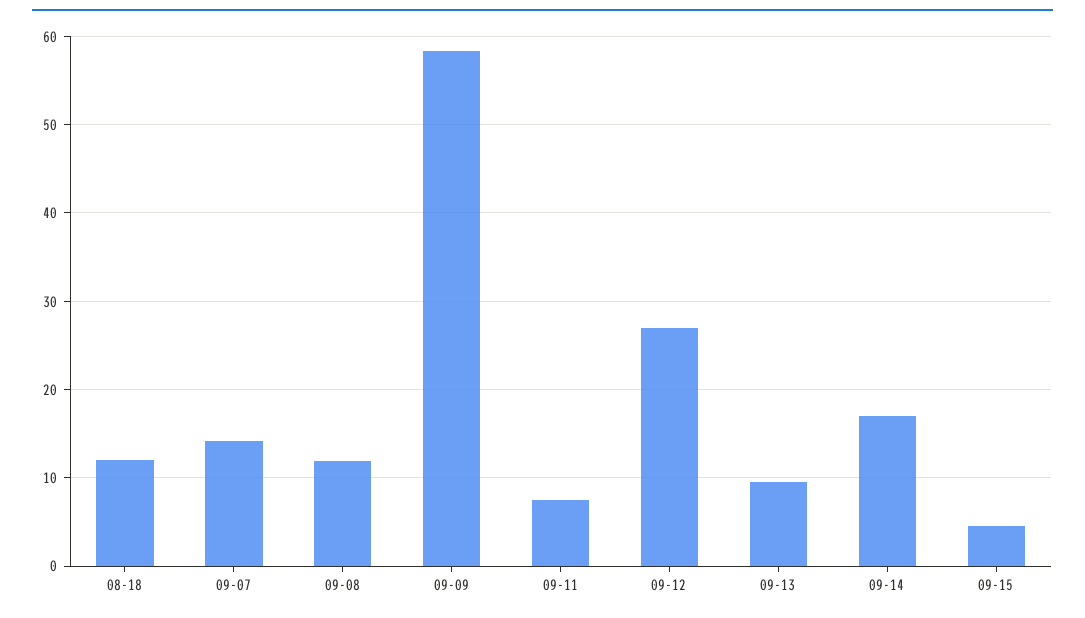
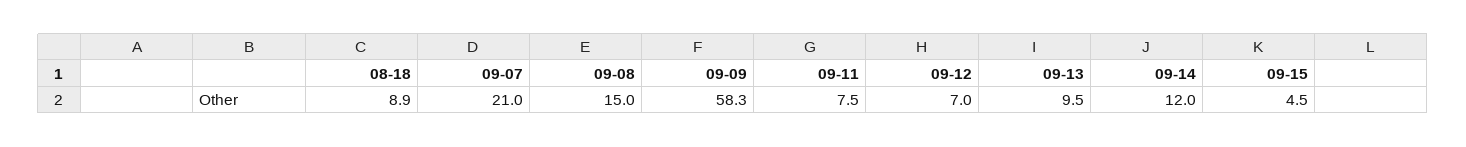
08-18: 12 -> 8.9
09-07: 14 -> 21
09-08: 12 -> 15
09-12: 27 -> 7
09-14: 17 -> 12

